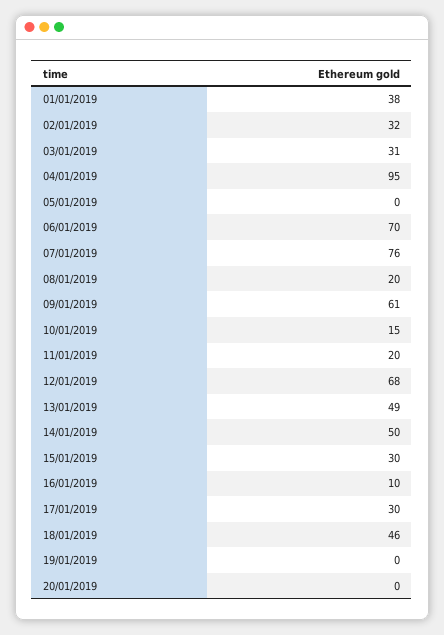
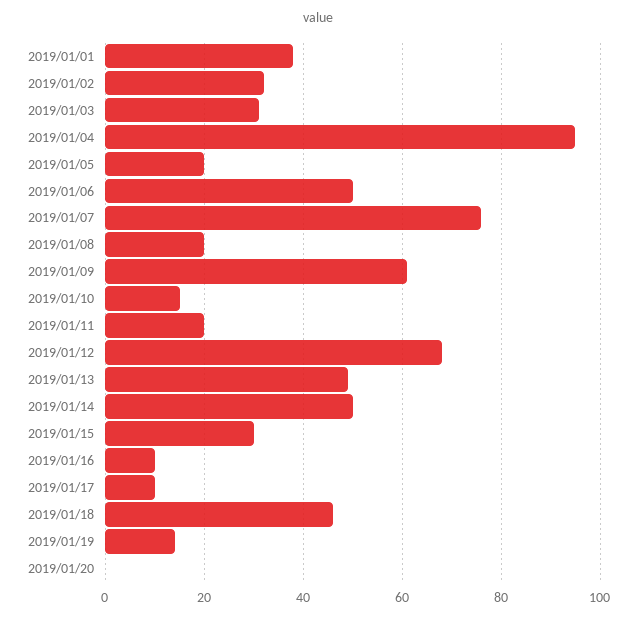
05/01/2019: 0 -> 20
06/01/2019: 70 -> 50
17/01/2019: 30 -> 10
19/01/2019: 0 -> 15

